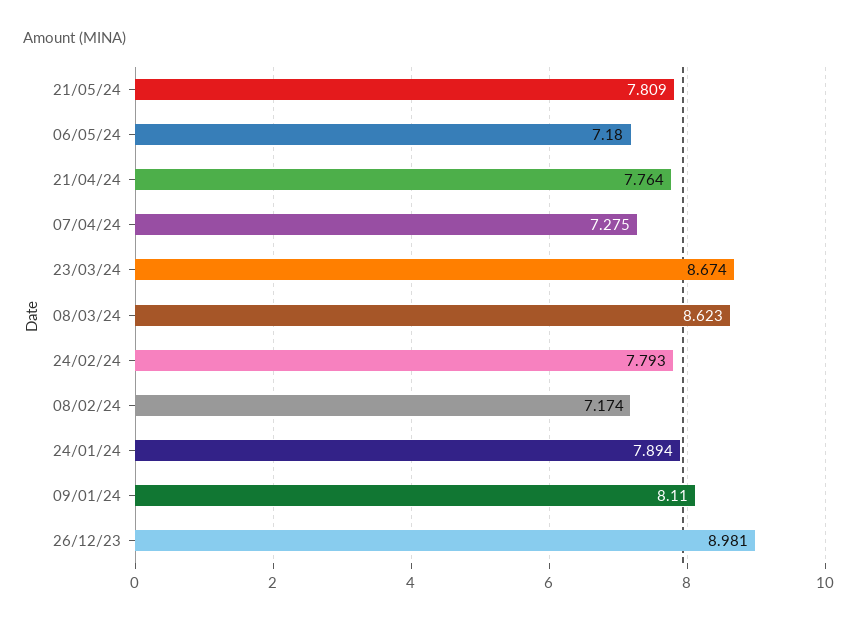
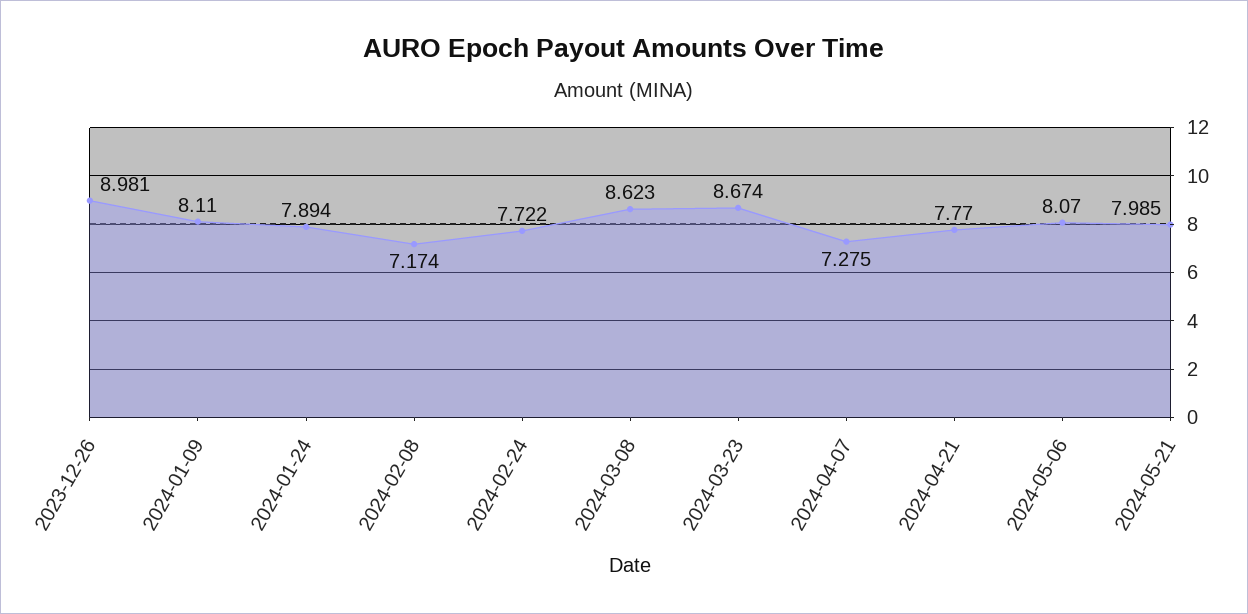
21/05/24: 7.809 -> 7.985
06/05/24: 7.18 -> 8.07
21/04/24: 7.764 -> 7.77
24/02/24: 7.793 -> 7.722

